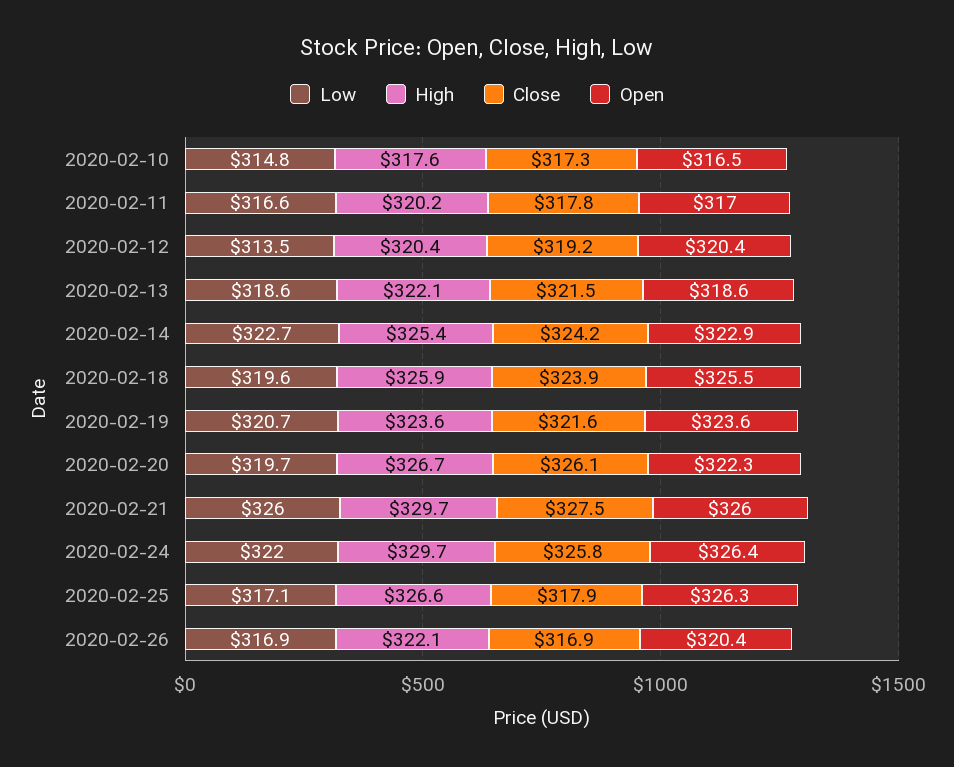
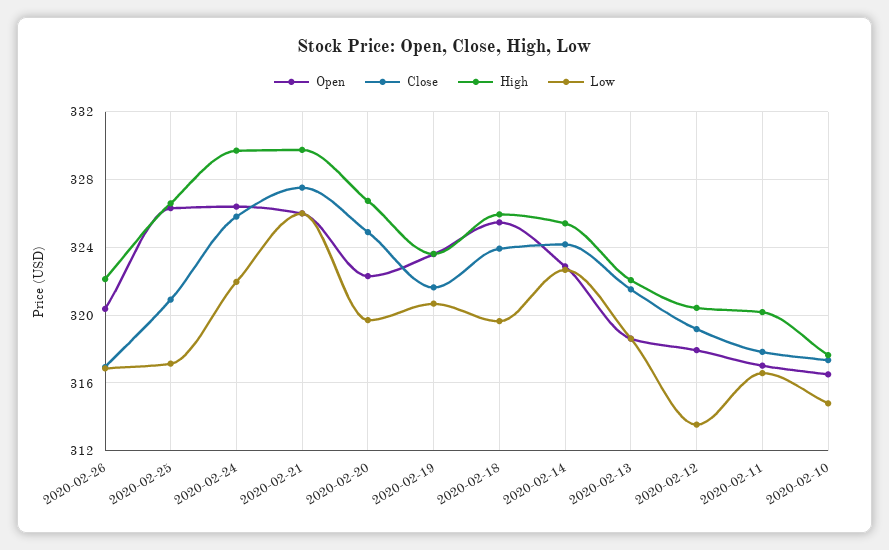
Open, 2020-02-12: 320.4 -> 318
Close, 2020-02-20: 326.1 -> 325
Close, 2020-02-25: 317.9 -> 321

